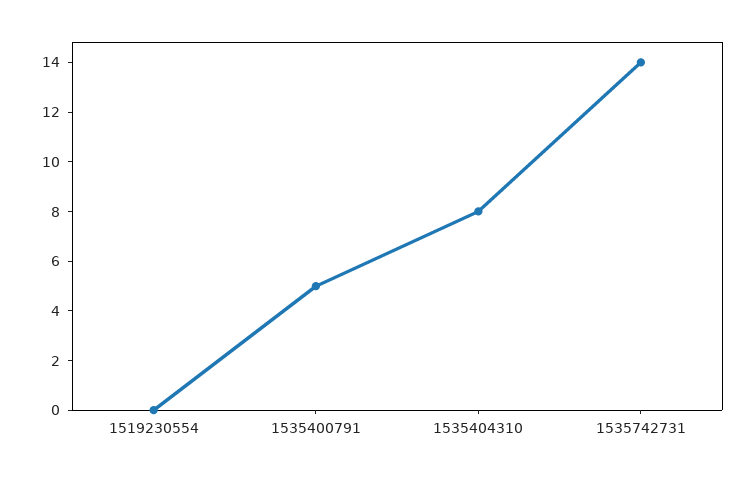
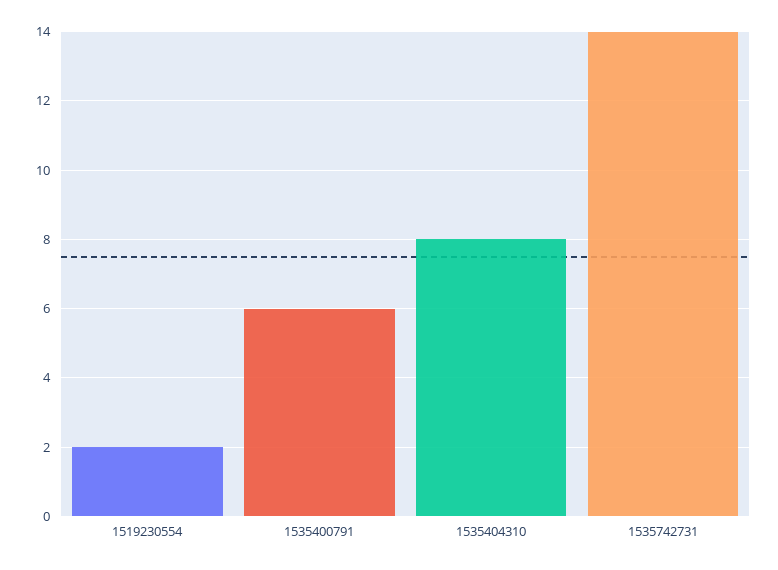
1519230554: 0 -> 2
1535400791: 5 -> 6

